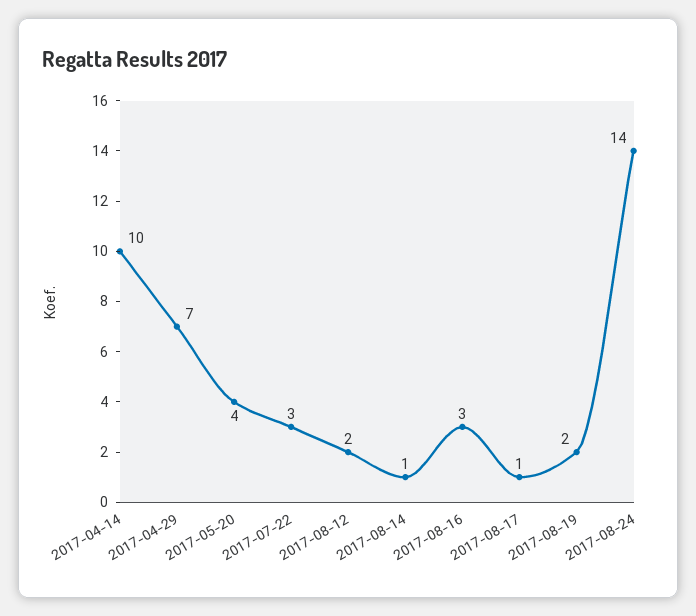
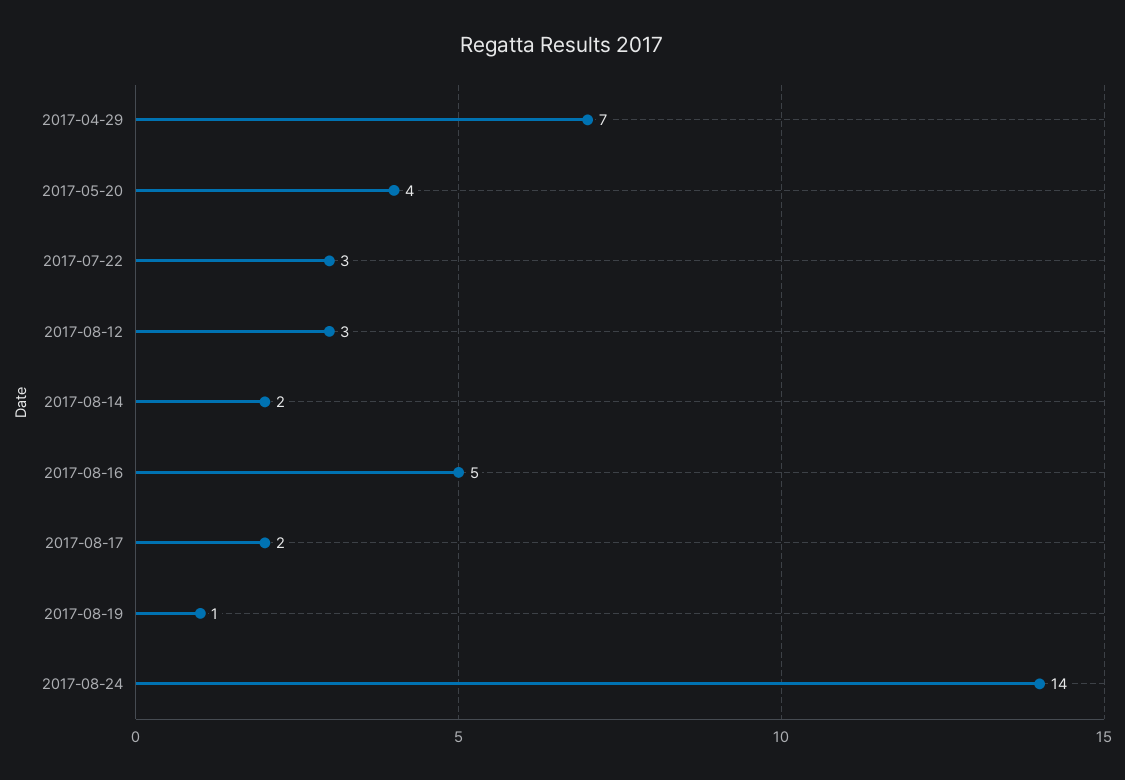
2017-04-14: 10 -> none
2017-08-12: 2 -> 3
2017-08-14: 1 -> 2
2017-08-16: 3 -> 5
2017-08-17: 1 -> 2
2017-08-19: 2 -> 1

